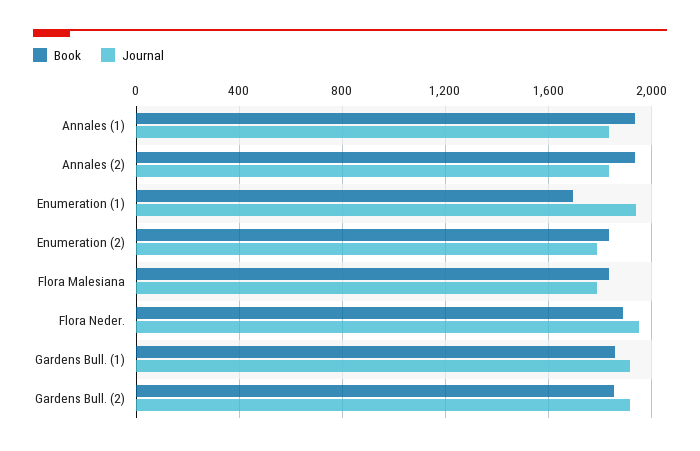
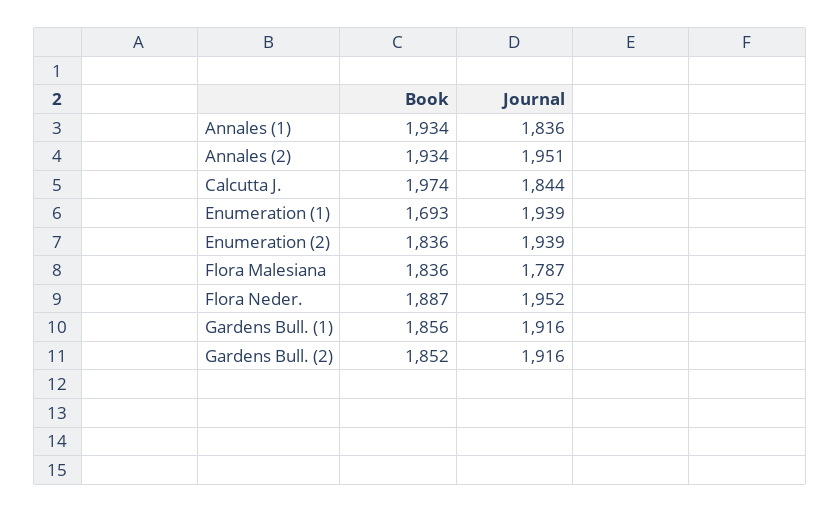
Journal, Annales (2): 1850 -> 1951
Journal, Enumeration (2): 1800 -> 1939
Book, Calcutta J.: none -> 1974
Journal, Calcutta J.: none -> 1844

